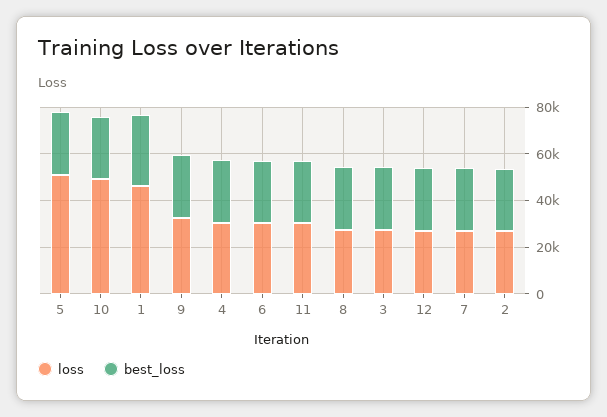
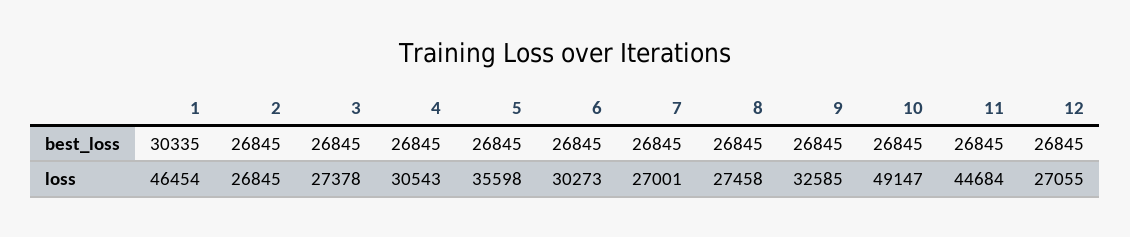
loss, 5: 50000 -> 35598
loss, 11: 30000 -> 44684

